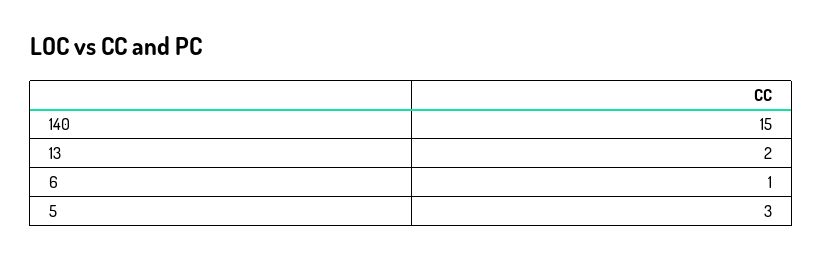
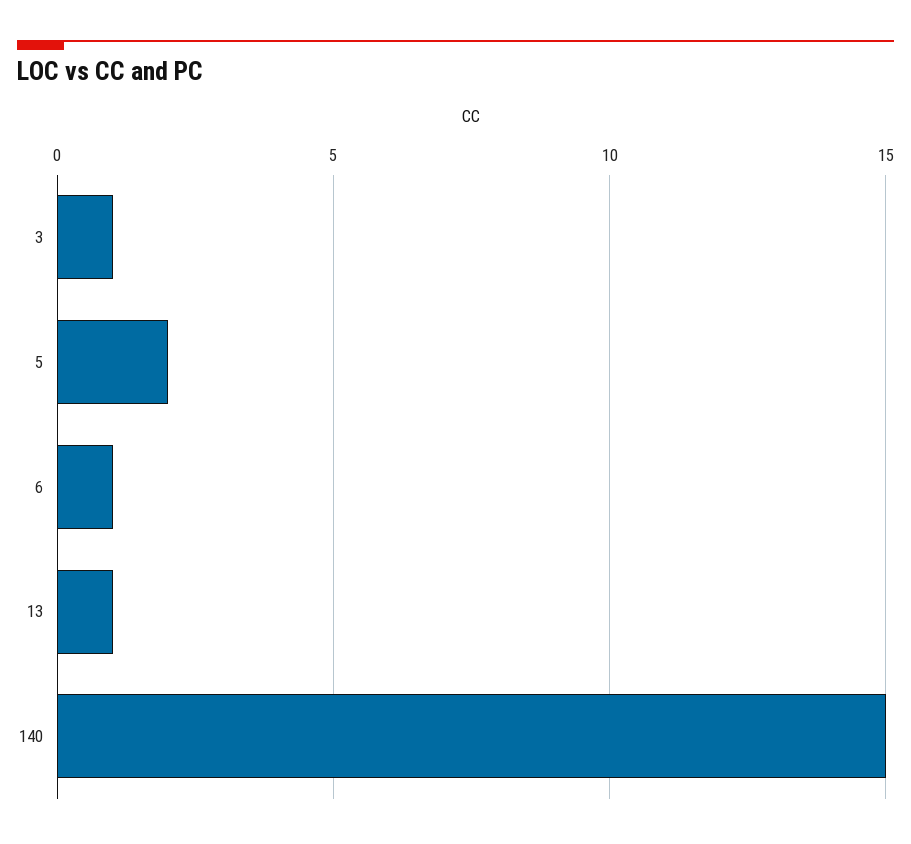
13: 2 -> 1
5: 3 -> 2
3: none -> 1

